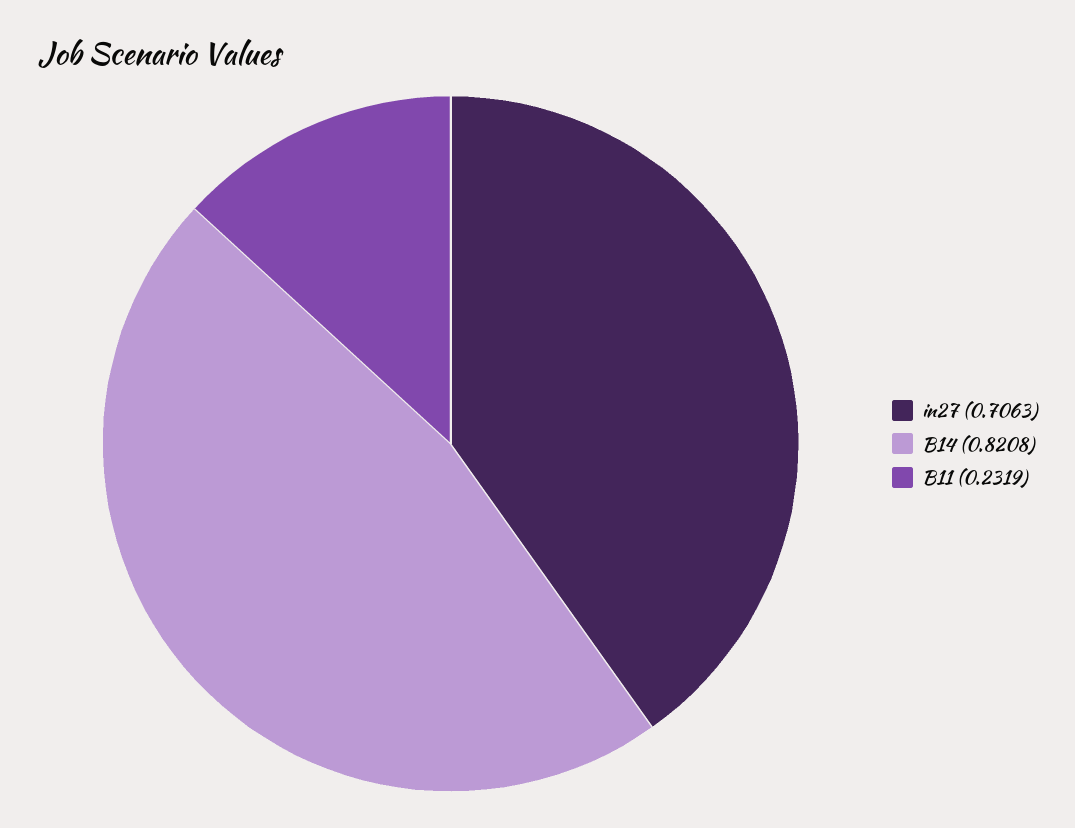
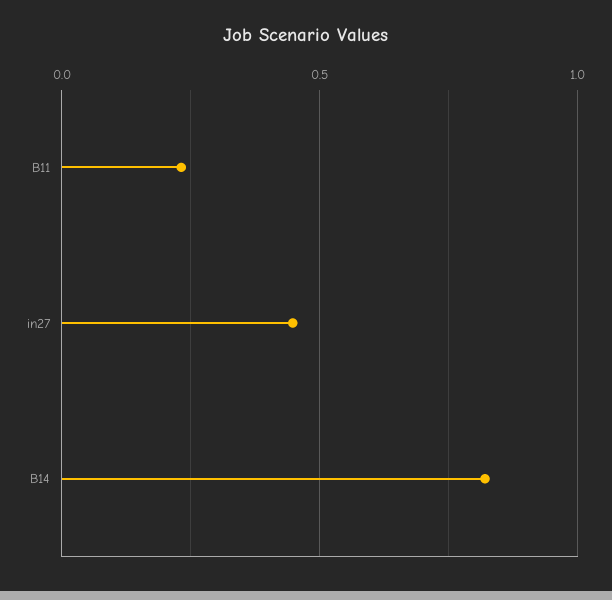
in27: 0.7063 -> 0.45

